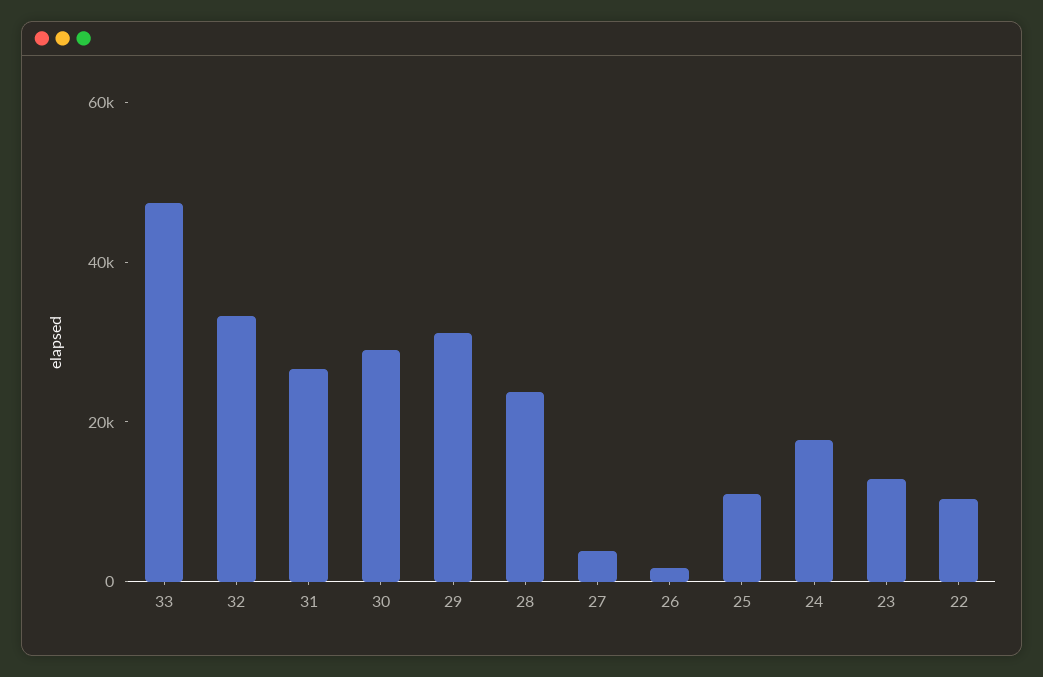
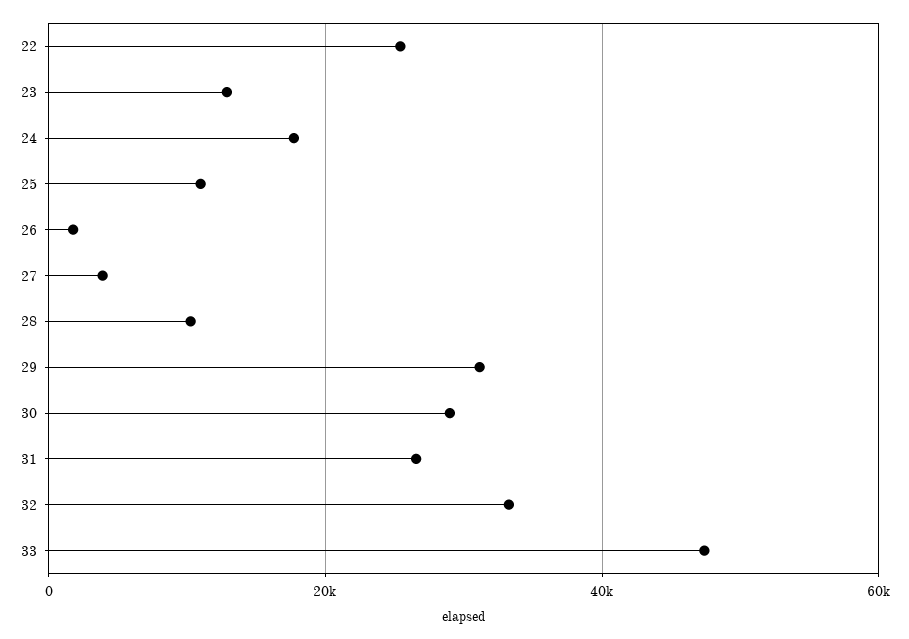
28: 25000 -> 10000
22: 10000 -> 26000

